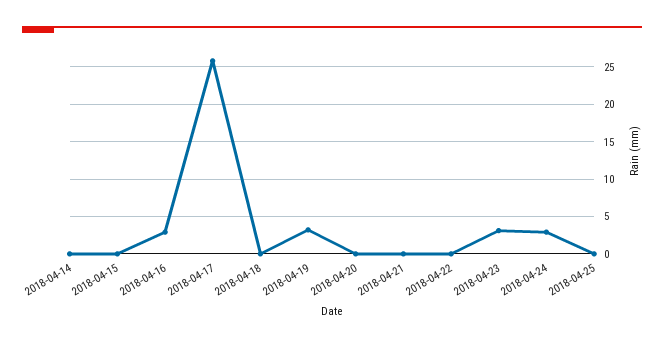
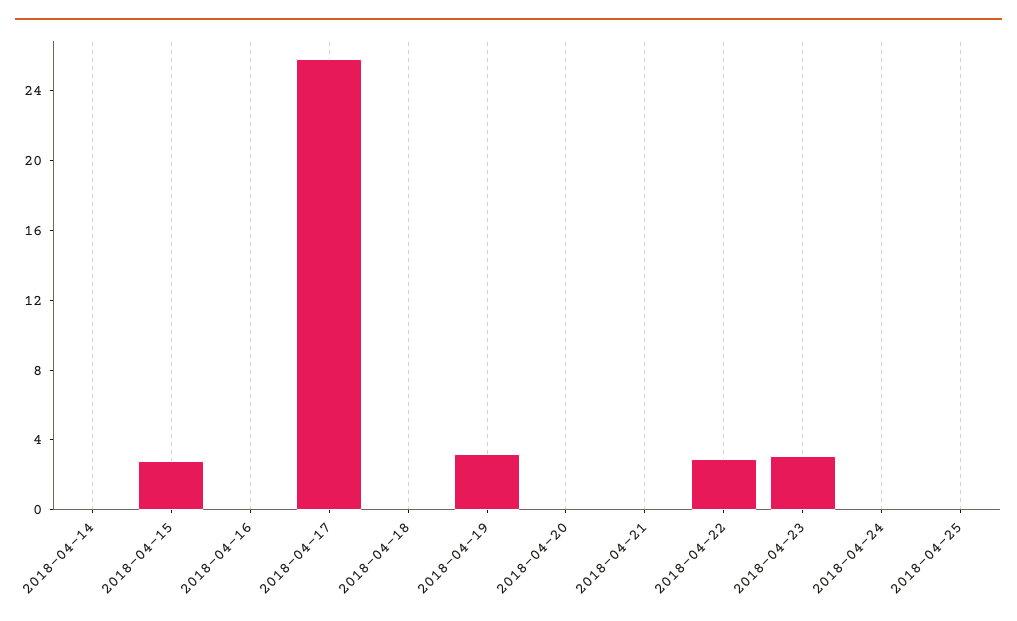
2018-04-15: 0 -> 3
2018-04-16: 3 -> 0
2018-04-22: 0 -> 3
2018-04-24: 3 -> 0

